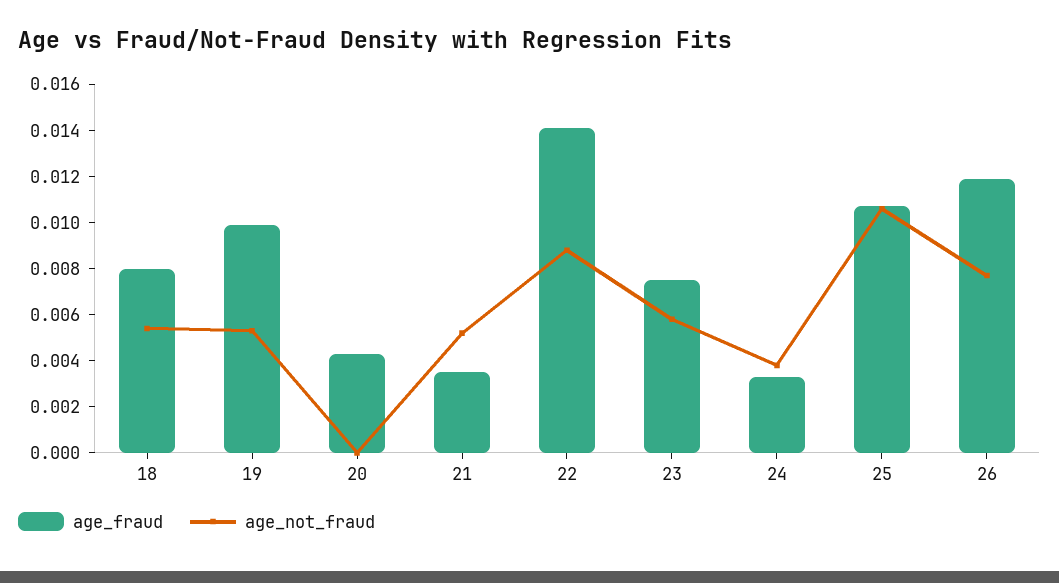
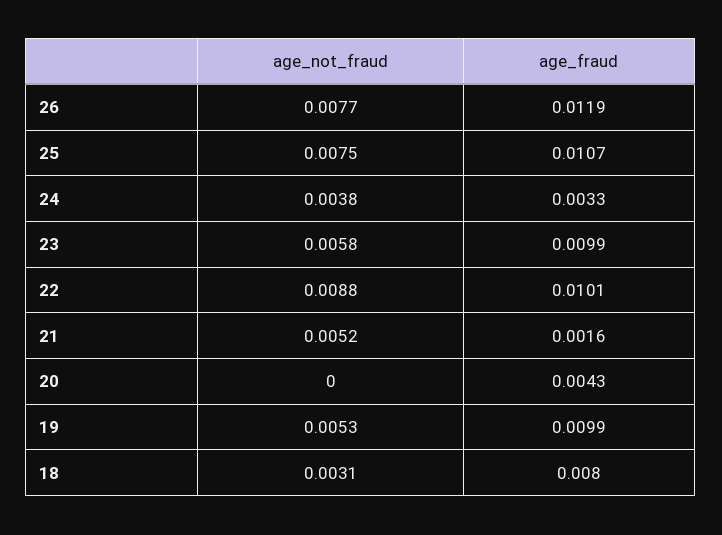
age_not_fraud, 18: 0.0055 -> 0.0031
age_fraud, 21: 0.0035 -> 0.0016
age_fraud, 22: 0.014 -> 0.0101
age_fraud, 23: 0.0075 -> 0.0099
age_not_fraud, 25: 0.0105 -> 0.0075

